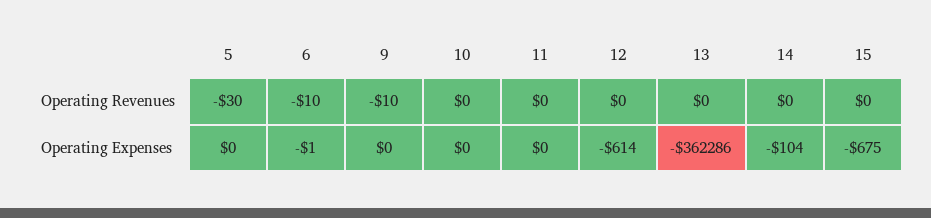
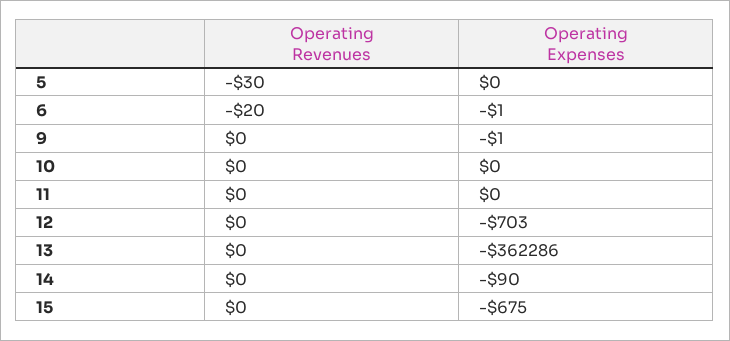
6, Operating Revenues: -10 -> -20
9, Operating Revenues: -10 -> 0
9, Operating Expenses: 0 -> -1
12, Operating Expenses: -614 -> -703
14, Operating Expenses: -104 -> -90

